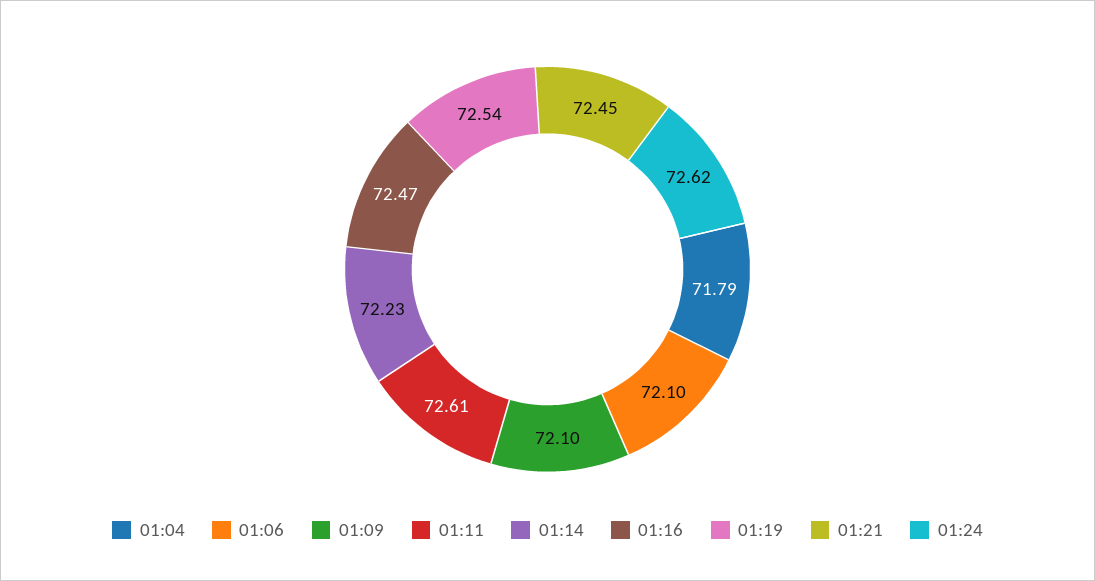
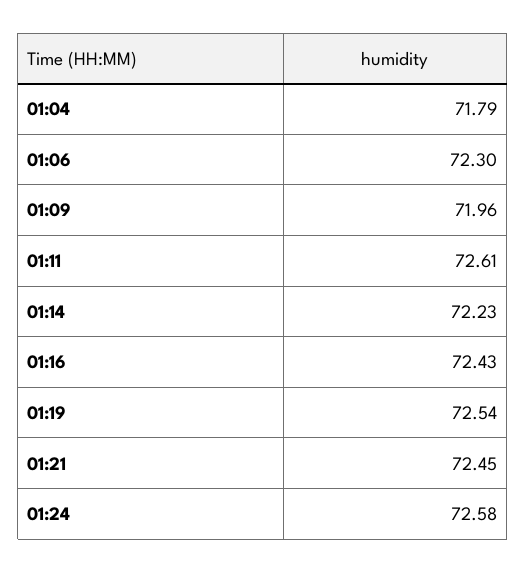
01:06: 72.1 -> 72.3
01:09: 72.1 -> 71.96
01:16: 72.47 -> 72.43
01:24: 72.62 -> 72.58

